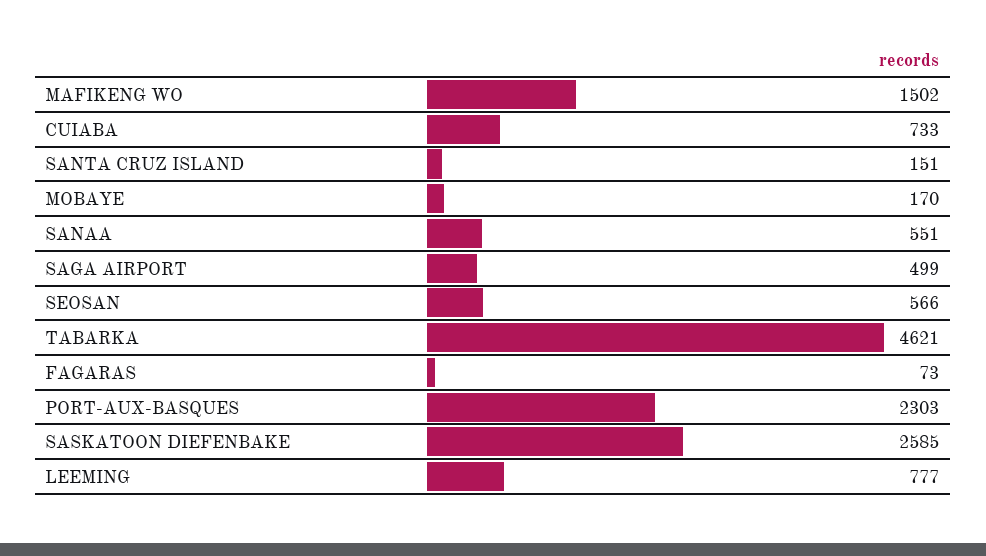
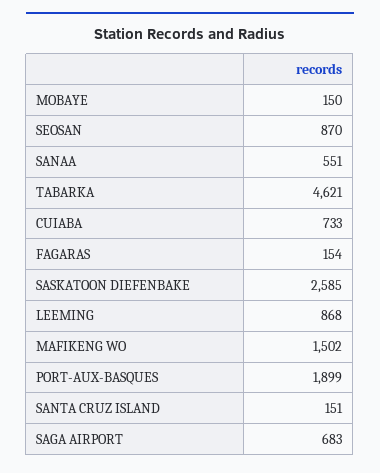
MOBAYE: 170 -> 150
SAGA AIRPORT: 499 -> 683
SEOSAN: 566 -> 870
FAGARAS: 73 -> 154
PORT-AUX-BASQUES: 2303 -> 1899
LEEMING: 777 -> 868

